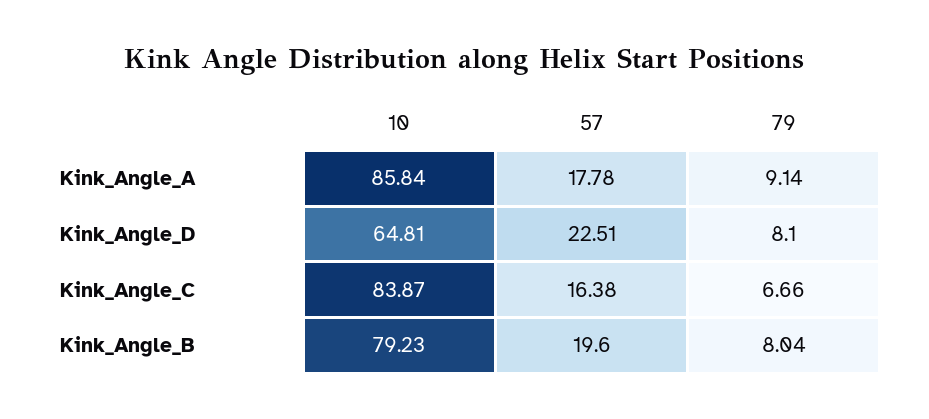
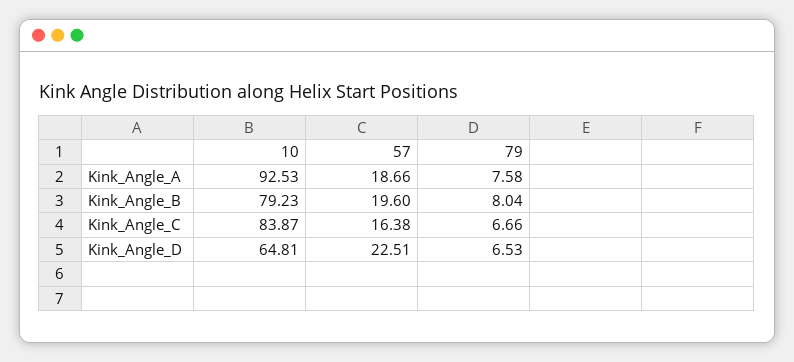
10, Kink_Angle_A: 85.84 -> 92.53
57, Kink_Angle_A: 17.78 -> 18.66
79, Kink_Angle_A: 9.14 -> 7.58
79, Kink_Angle_D: 8.1 -> 6.53

